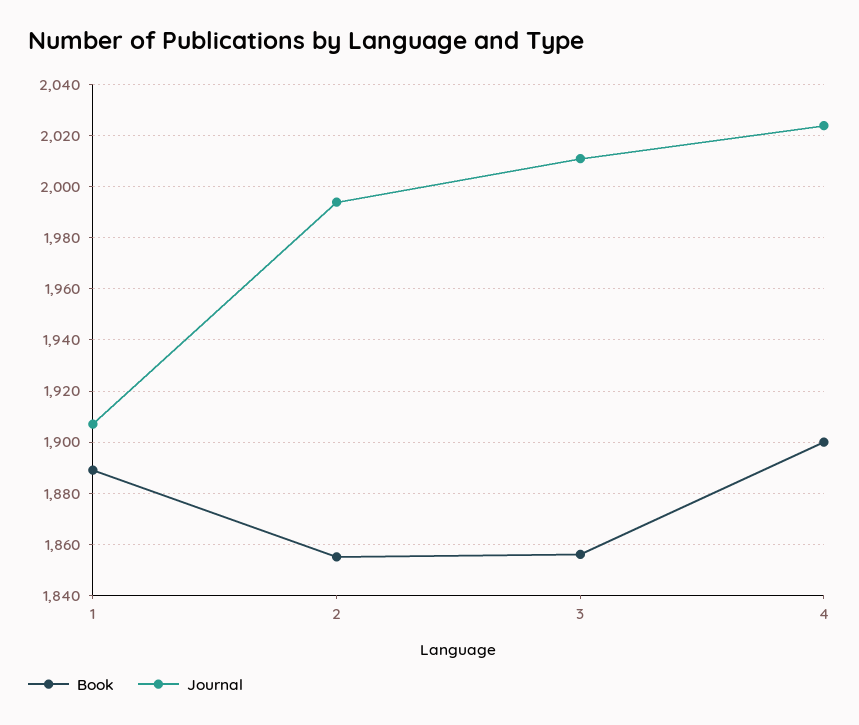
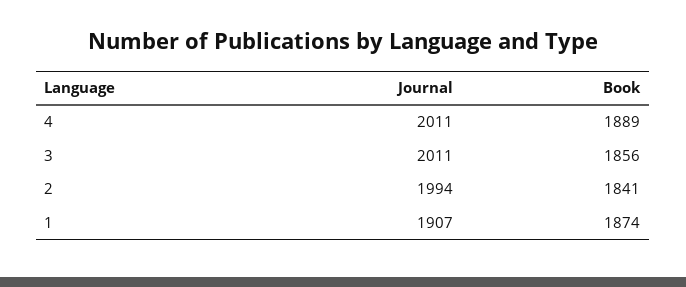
Book, 1: 1890 -> 1874
Book, 2: 1855 -> 1841
Book, 4: 1900 -> 1889
Journal, 4: 2025 -> 2011

